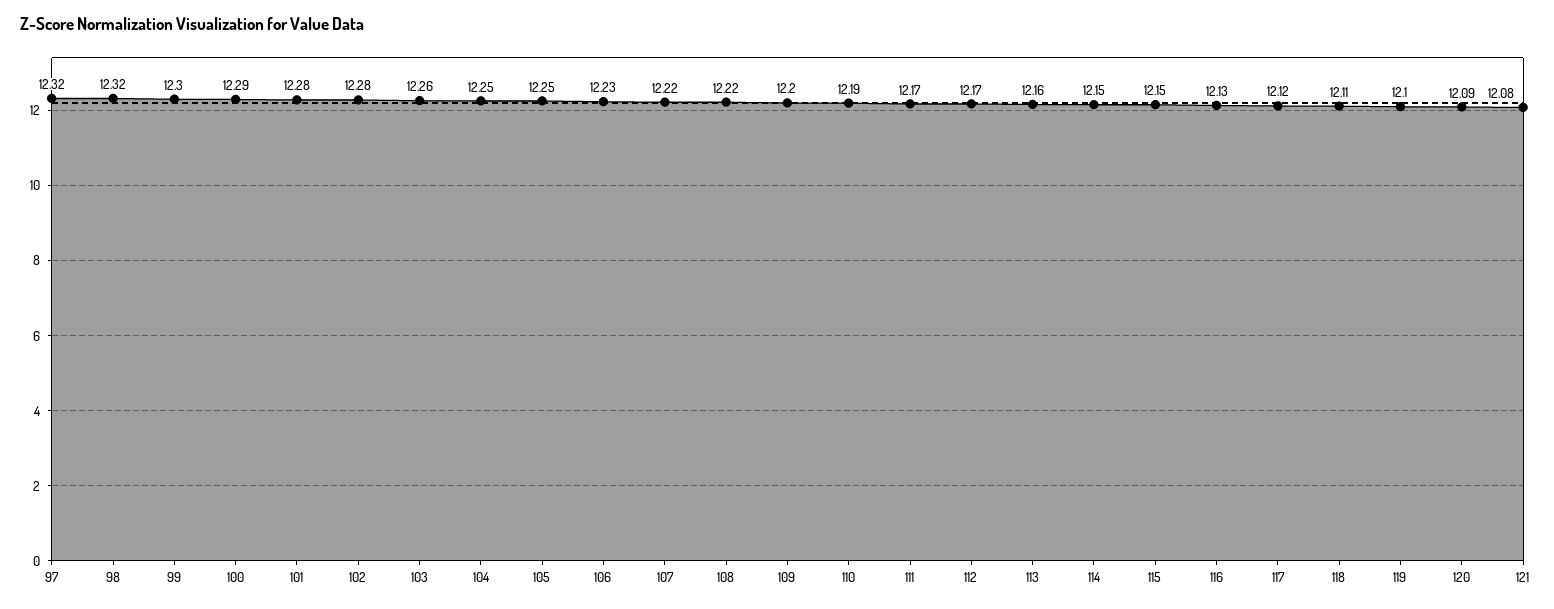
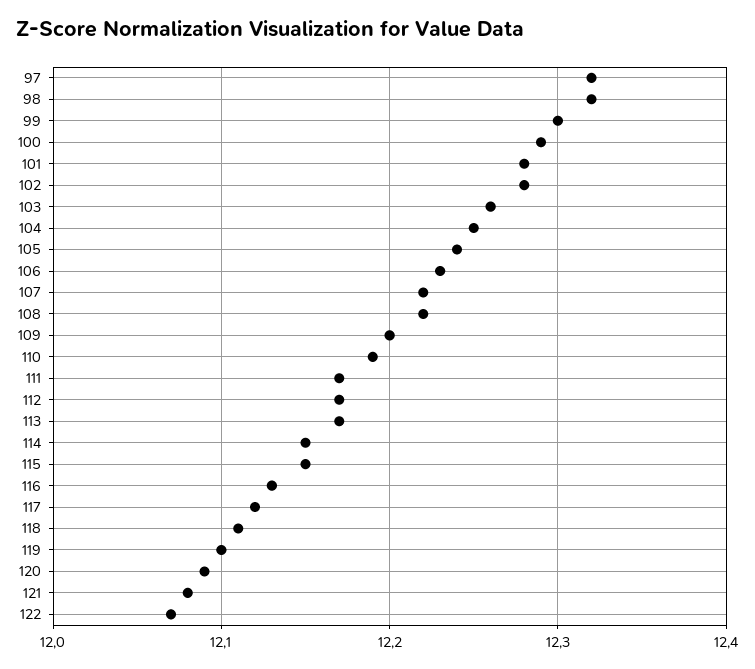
105: 12.25 -> 12.24
113: 12.16 -> 12.17
122: none -> 12.07

